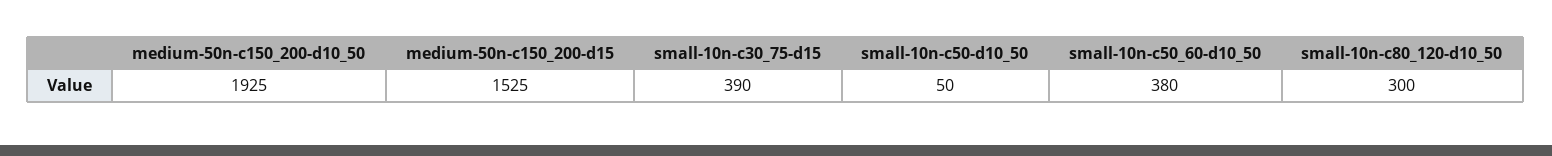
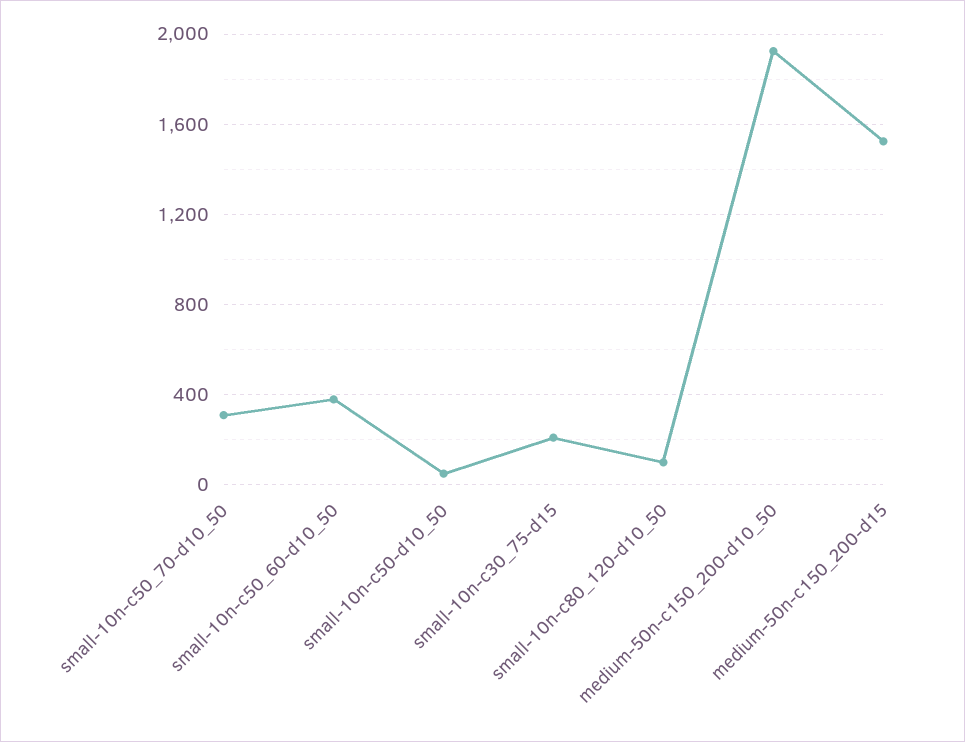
small-10n-c30_75-d15: 390 -> 200
small-10n-c80_120-d10_50: 300 -> 100
small-10n-c50_70-d10_50: none -> 300

